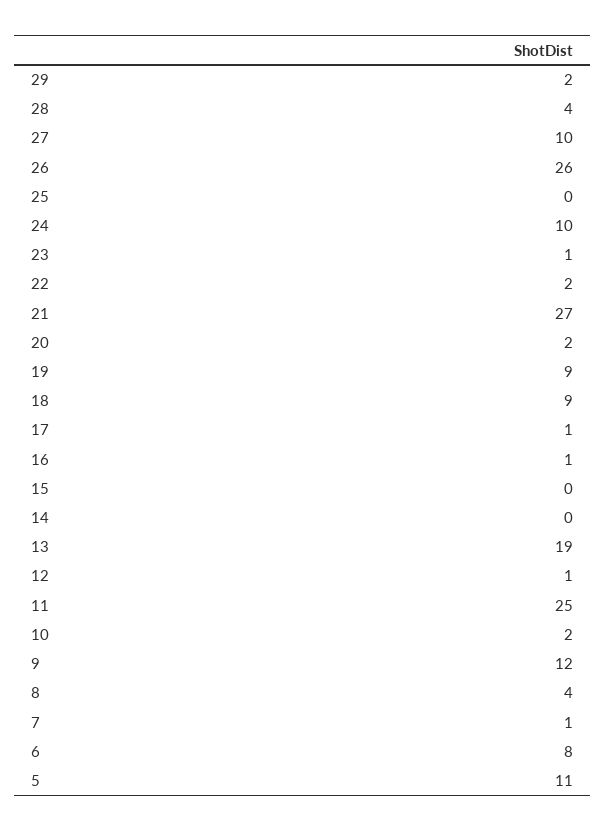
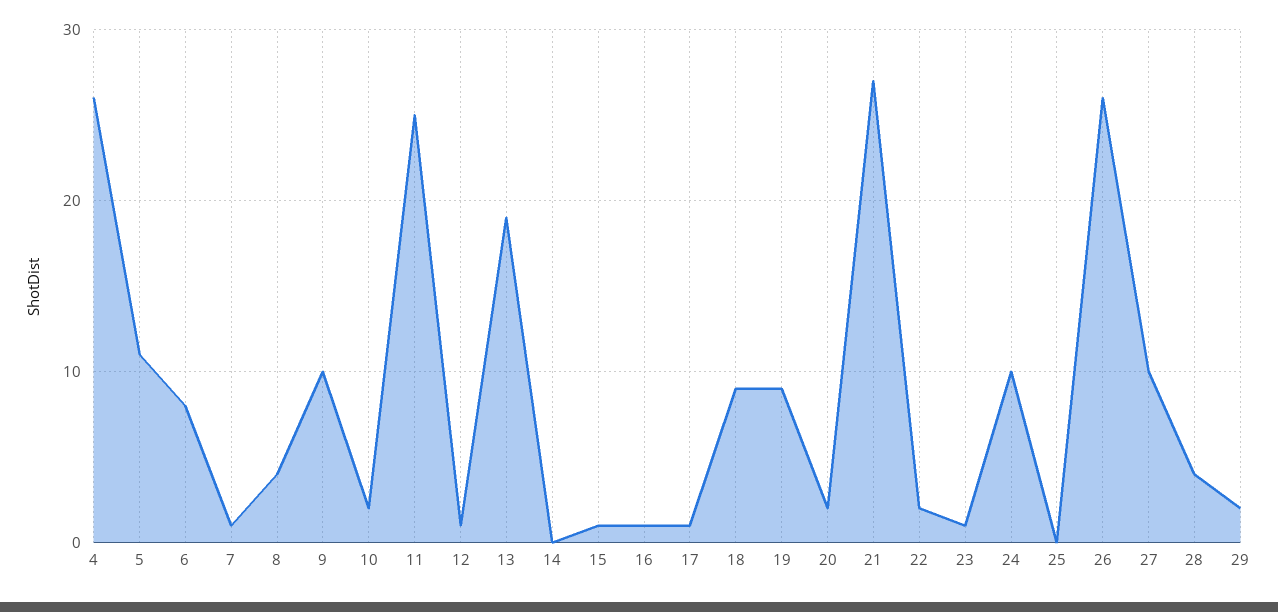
15: 0 -> 1
9: 12 -> 10
4: none -> 26

